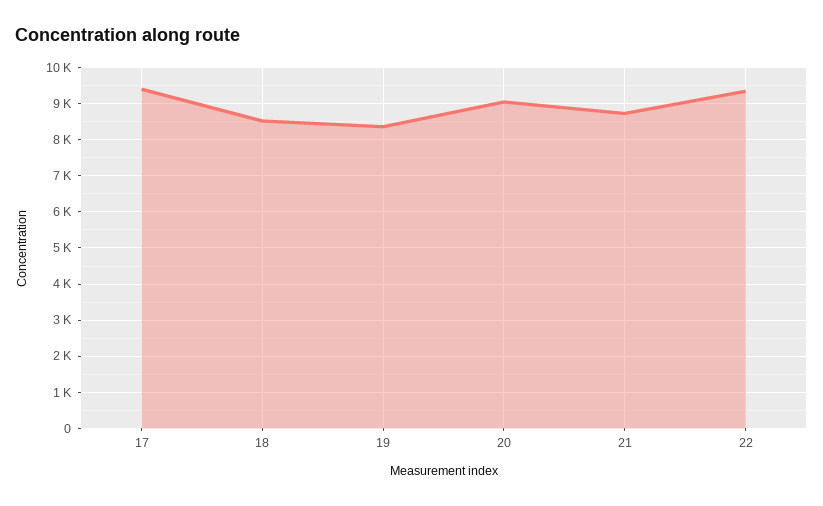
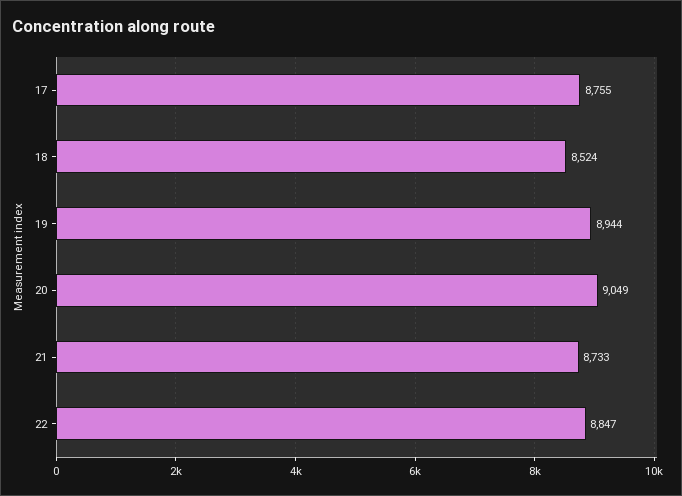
17: 9400 -> 8755
19: 8400 -> 8944
22: 9400 -> 8847

